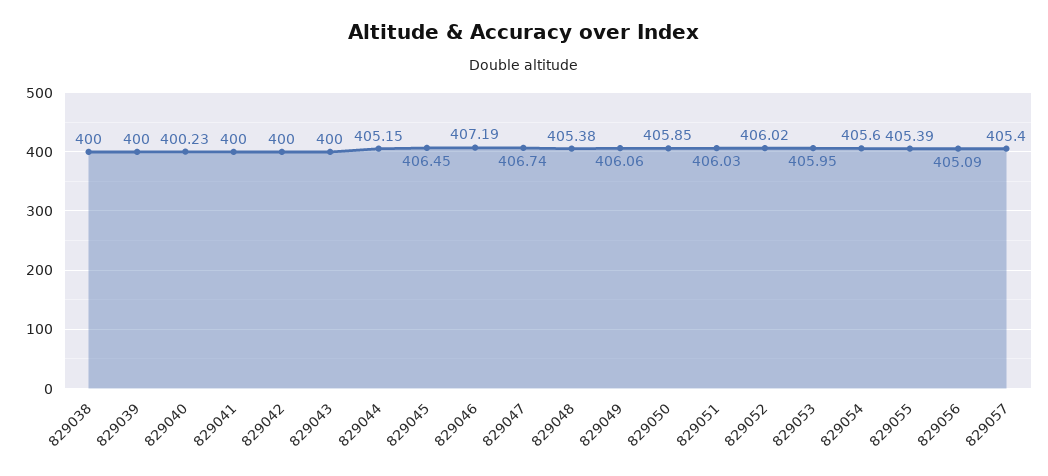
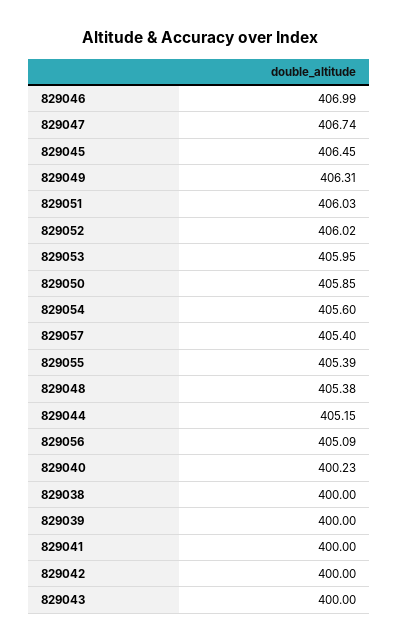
829046: 407.19 -> 406.99
829049: 406.06 -> 406.31

